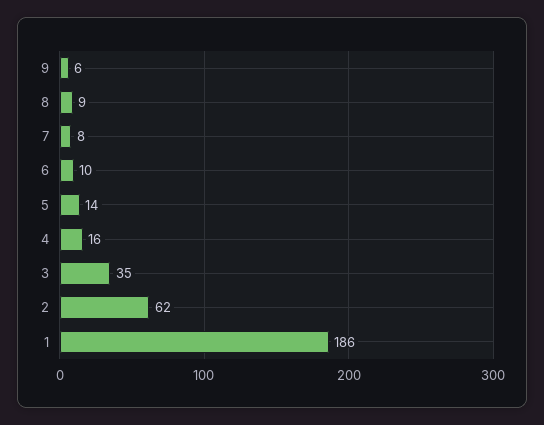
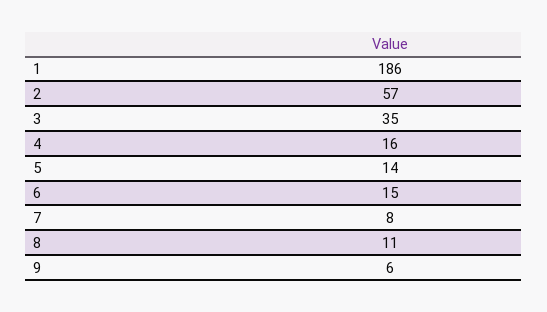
8: 9 -> 11
6: 10 -> 15
2: 62 -> 57

